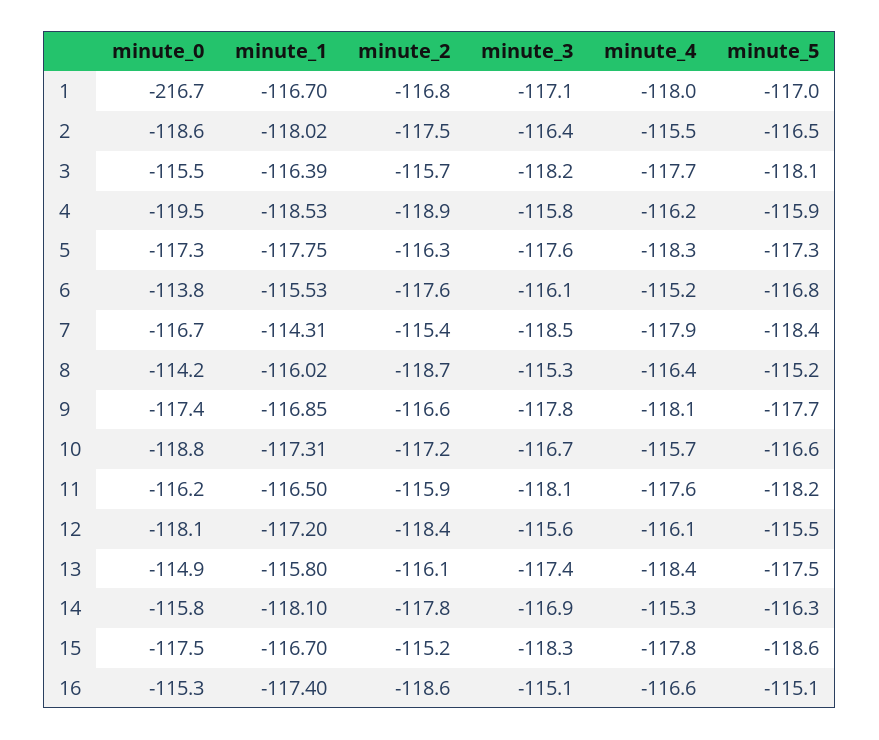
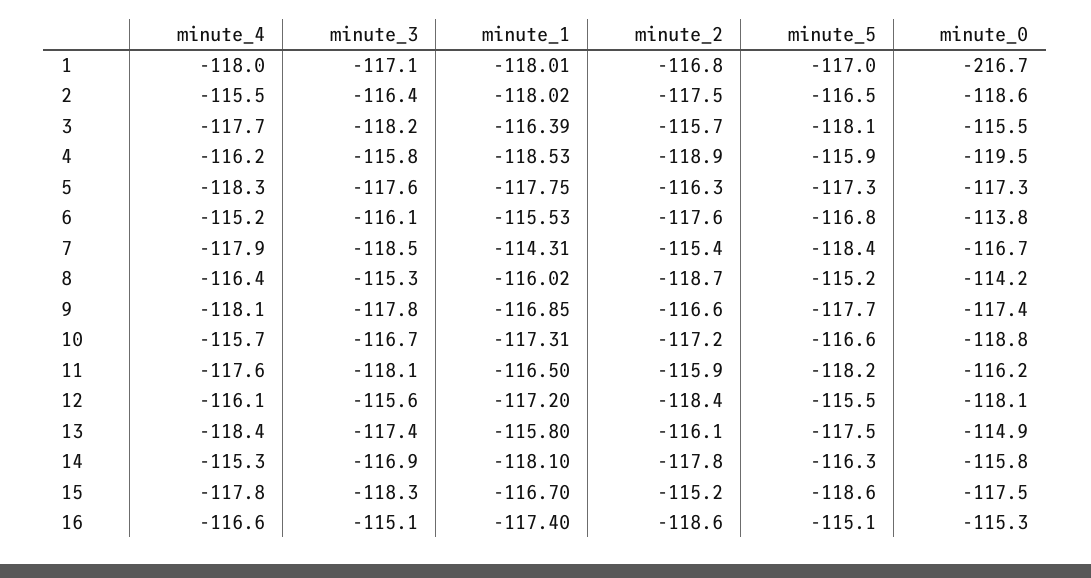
minute_1, 1: -116.7 -> -118.01

